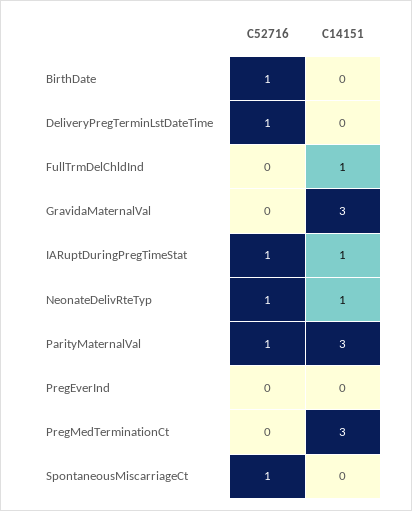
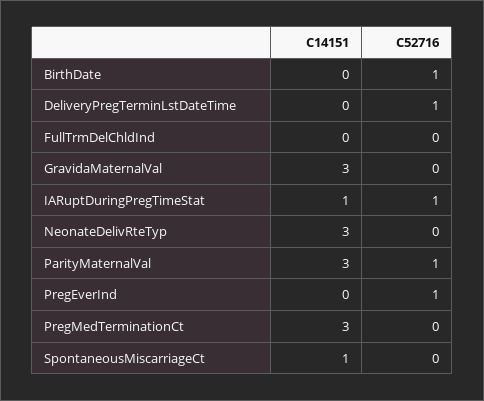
C14151, FullTrmDelChldInd: 1 -> 0
C52716, NeonateDelivRteTyp: 1 -> 0
C14151, NeonateDelivRteTyp: 1 -> 3
C52716, PregEverInd: 0 -> 1
C52716, SpontaneousMiscarriageCt: 1 -> 0
C14151, SpontaneousMiscarriageCt: 0 -> 1

